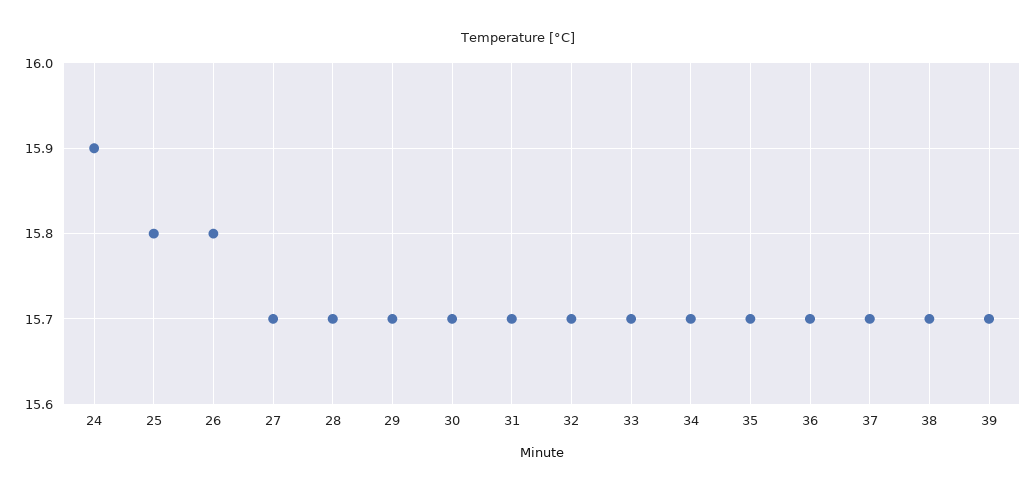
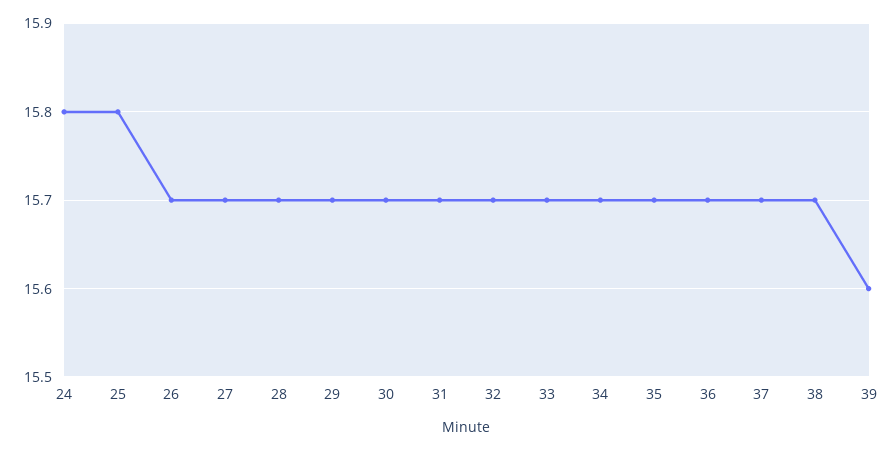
24: 15.9 -> 15.8
26: 15.8 -> 15.7
39: 15.7 -> 15.6

